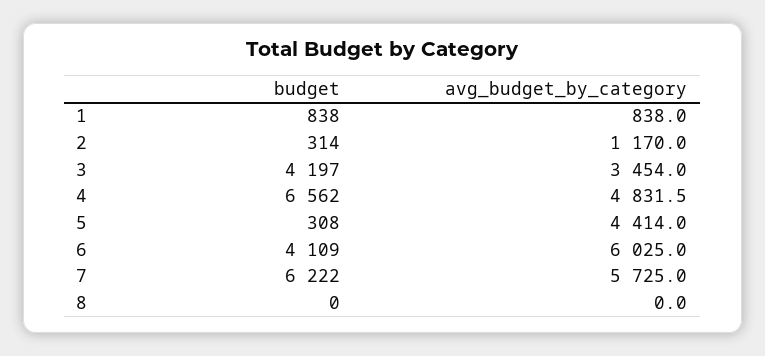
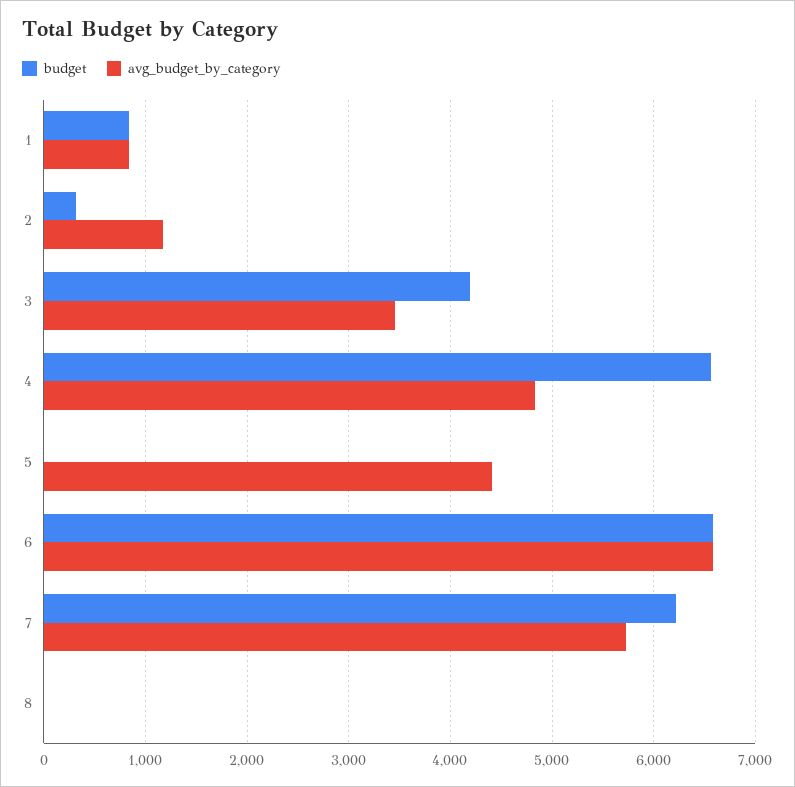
budget, 5: 308 -> 0
budget, 6: 4109 -> 6600
avg_budget_by_category, 6: 6025 -> 6600

